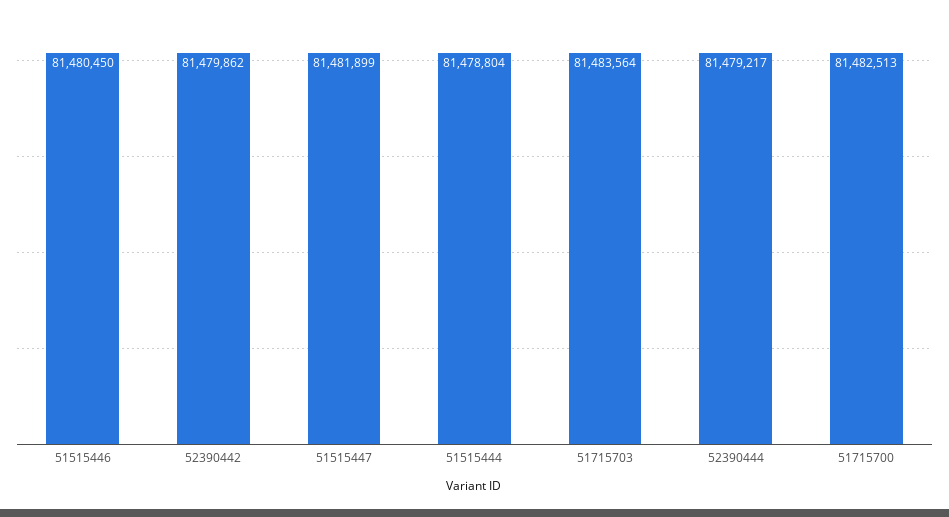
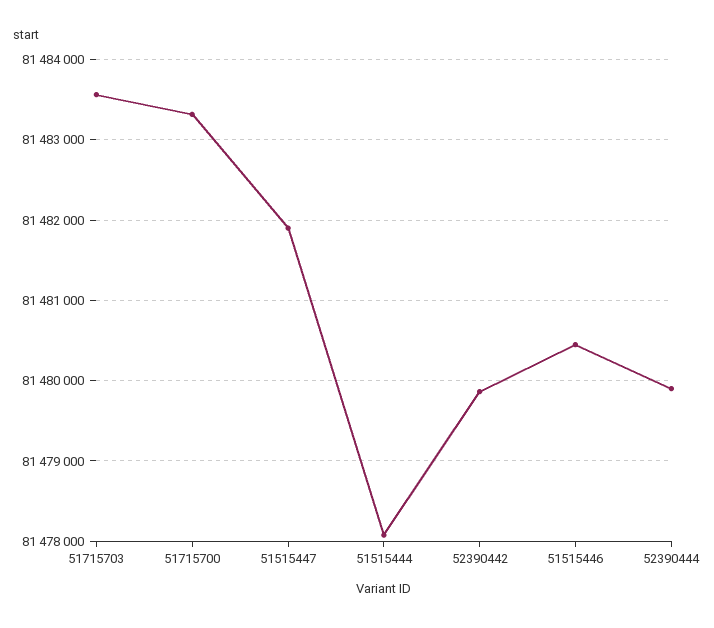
51515444: 81478804 -> 81478100
52390444: 81479217 -> 81479900
51715700: 81482513 -> 81483300

